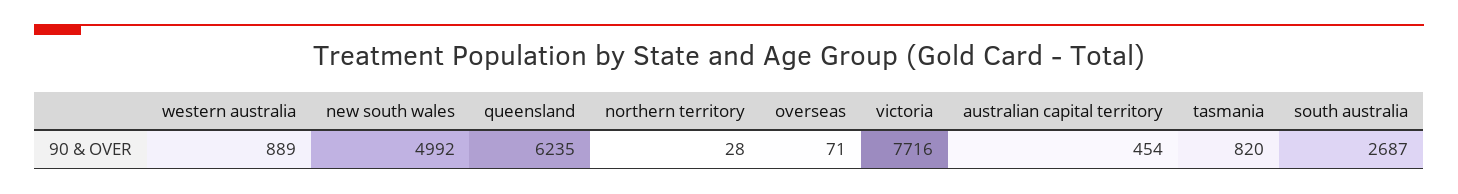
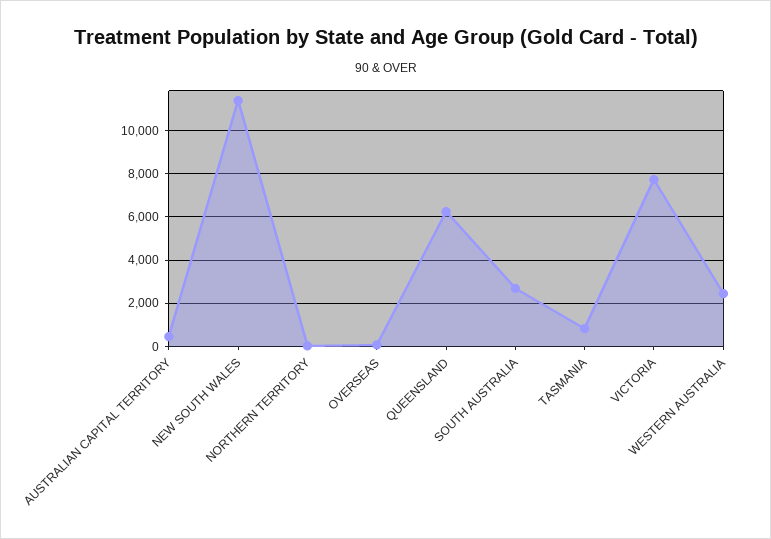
western australia: 889 -> 2500
new south wales: 4992 -> 11500

